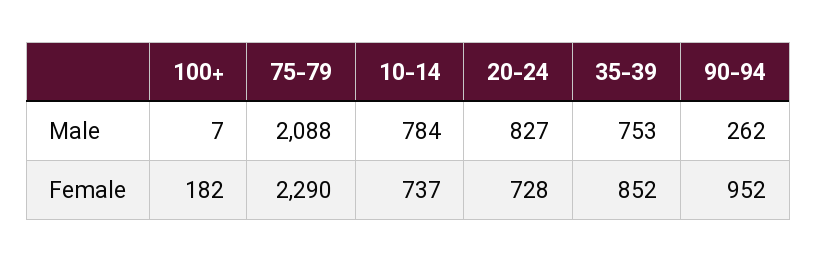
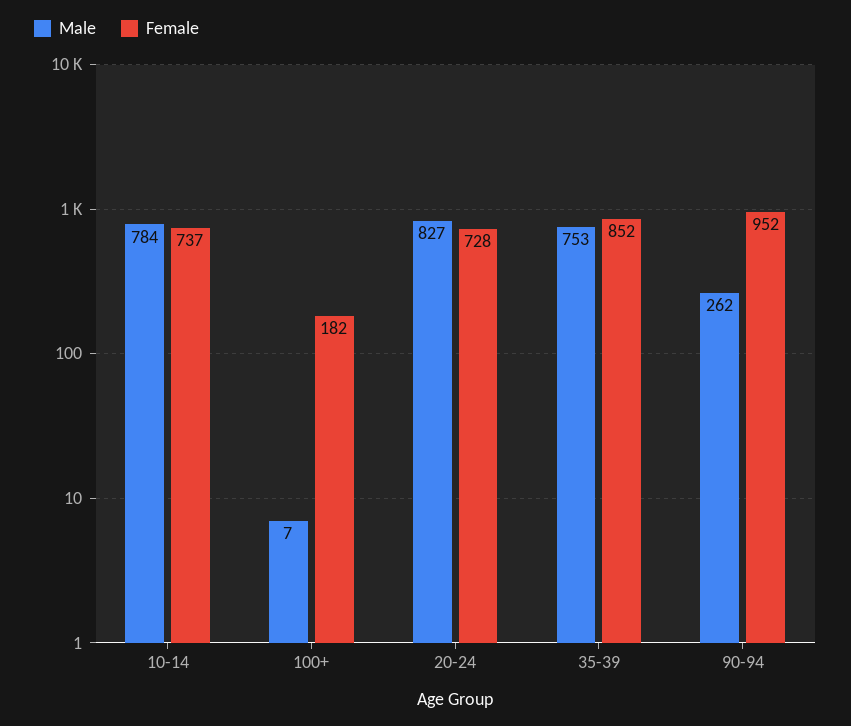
Male, 75-79: 2088 -> none
Female, 75-79: 2290 -> none

